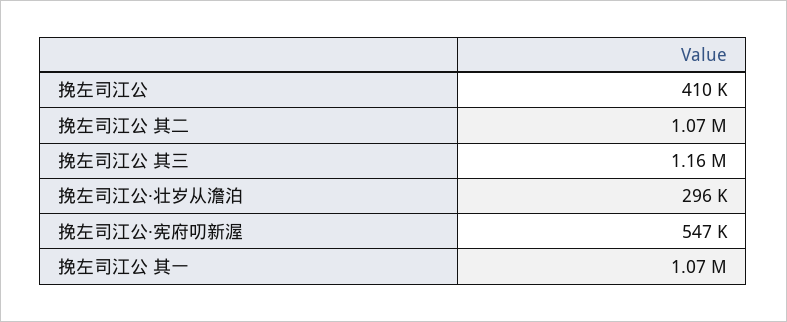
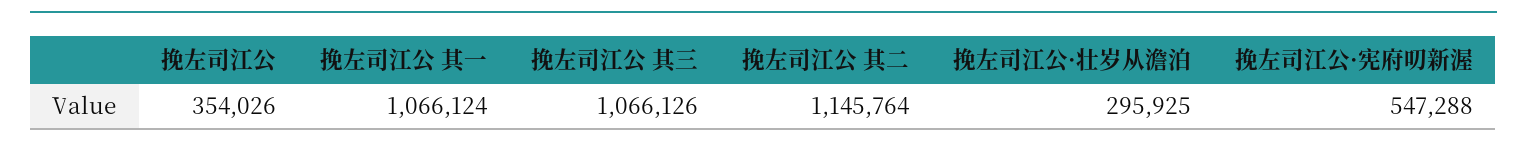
挽左司江公: 410000 -> 354026
挽左司江公 其二: 1070000 -> 1145764
挽左司江公 其三: 1160000 -> 1066126

